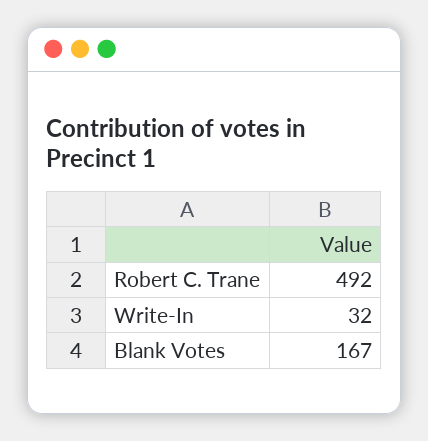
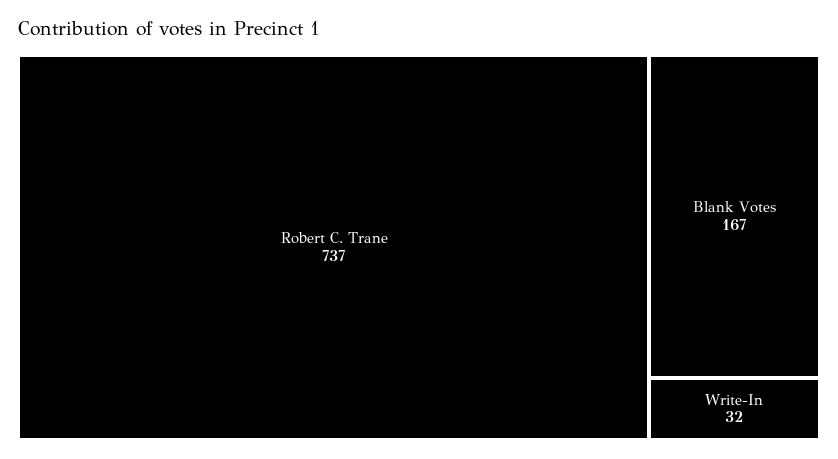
Robert C. Trane: 492 -> 737

